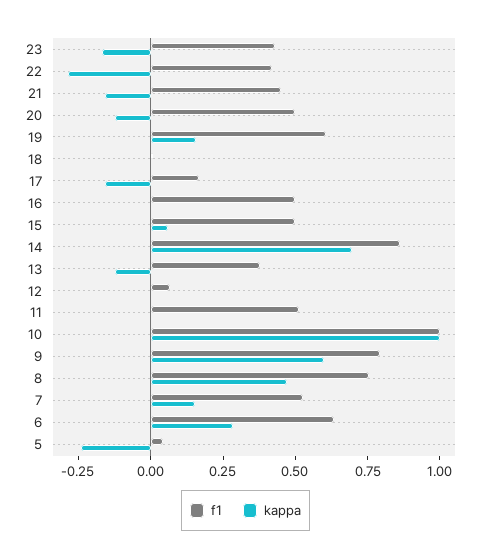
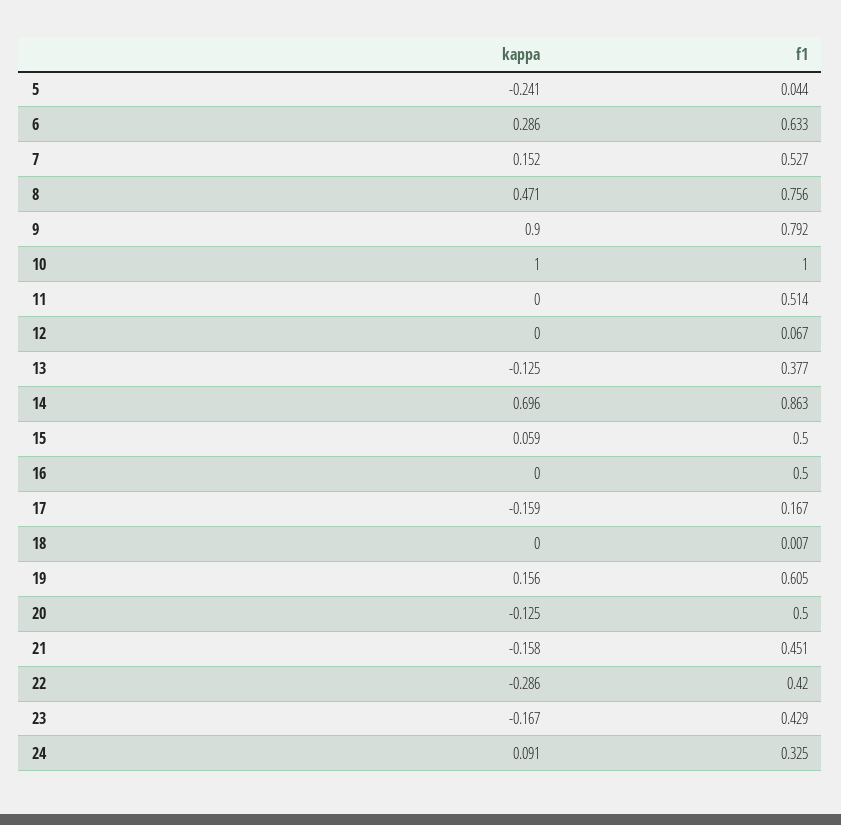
kappa, 9: 0.6 -> 0.9
kappa, 24: none -> 0.091
f1, 24: none -> 0.325

